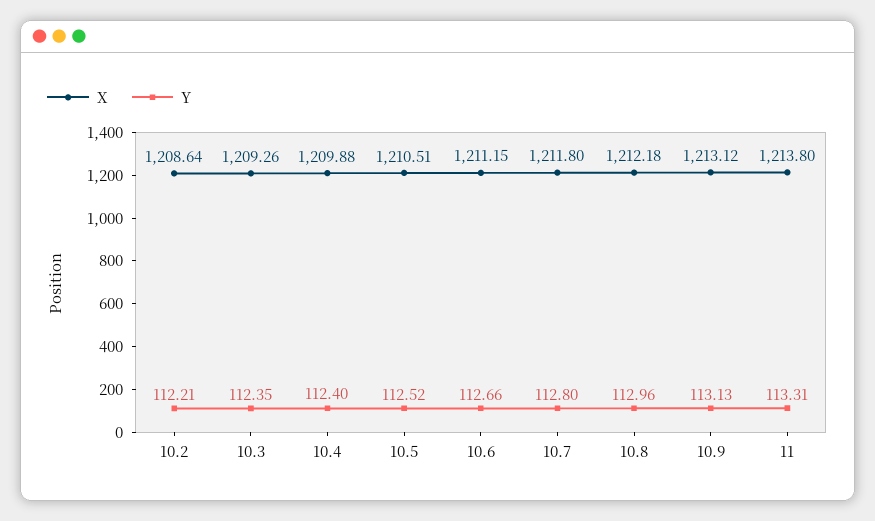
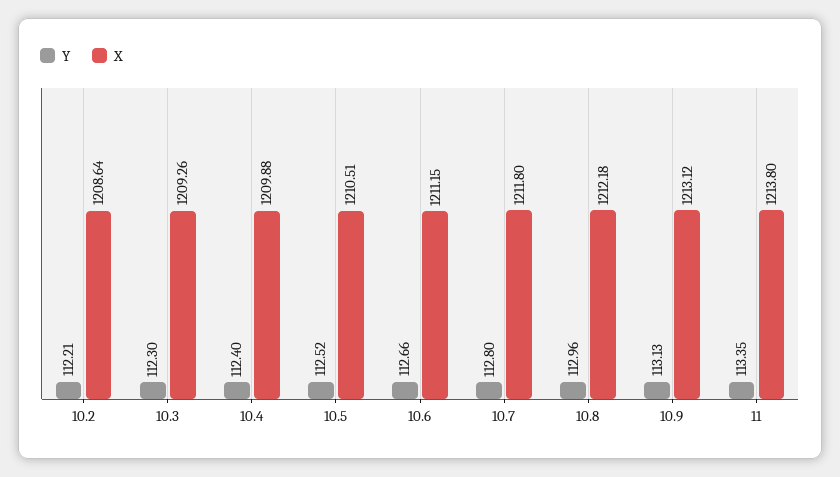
Y, 10.3: 112.35 -> 112.3
Y, 11: 113.31 -> 113.35

